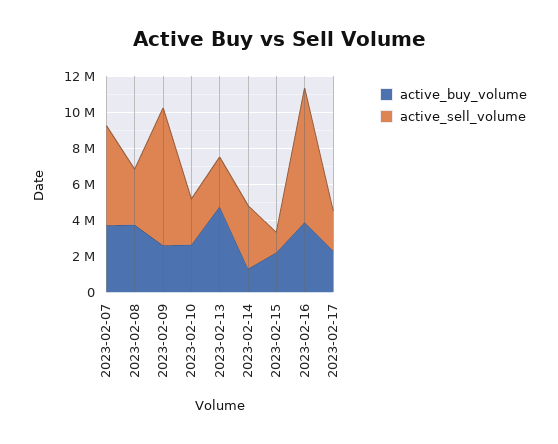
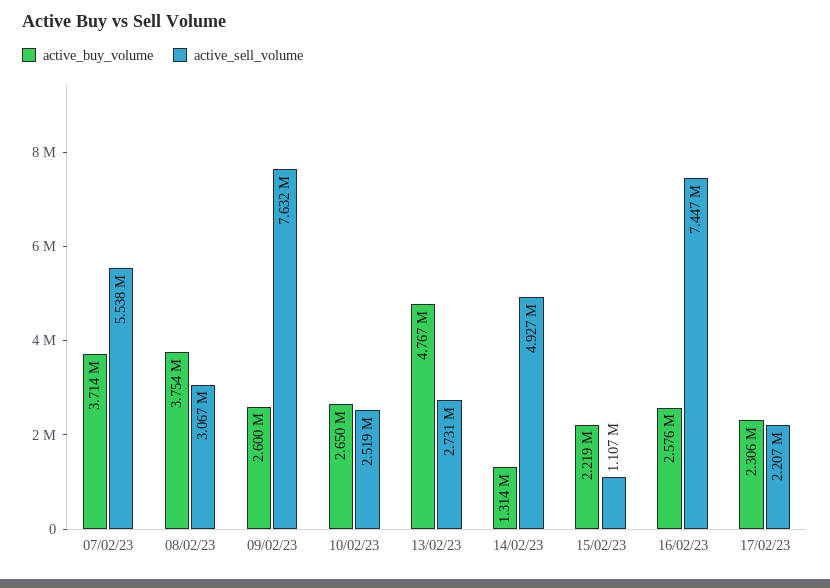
active_sell_volume, 2023-02-14: 3500000 -> 4927000
active_buy_volume, 2023-02-16: 4000000 -> 2576000

